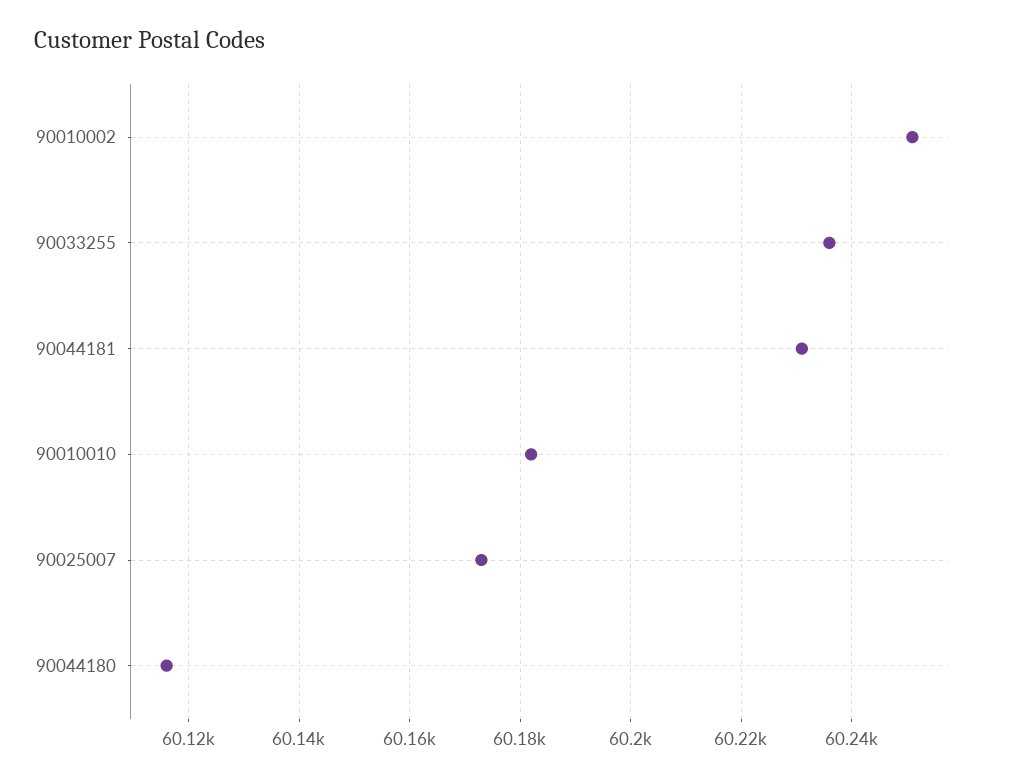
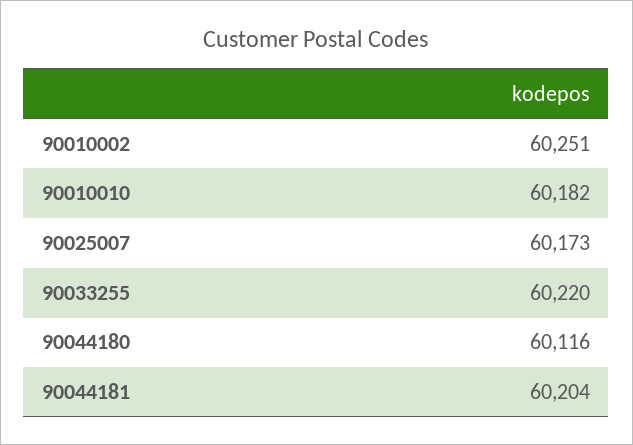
90033255: 60235 -> 60220
90044181: 60230 -> 60204

